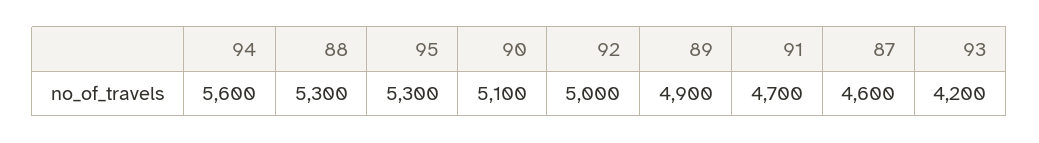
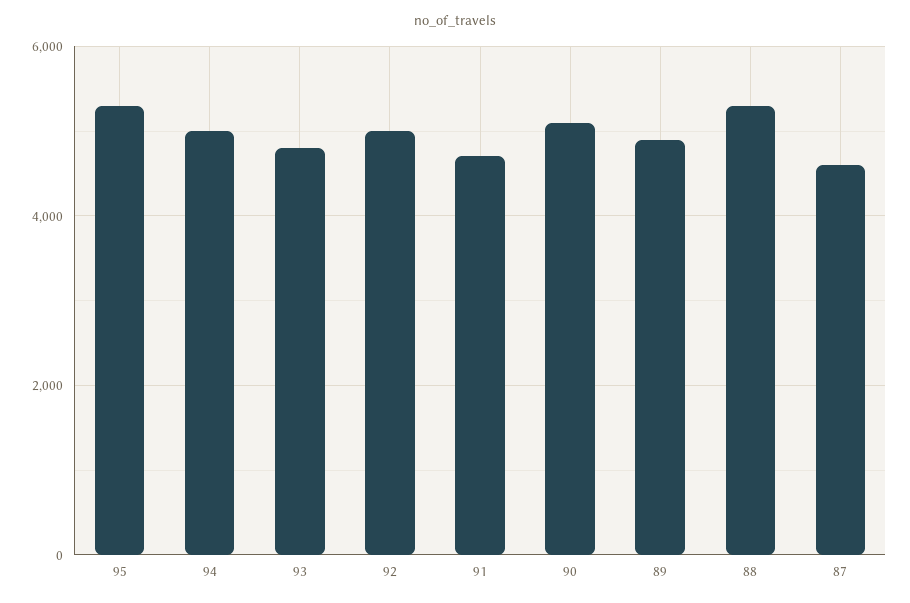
94: 5600 -> 5000
93: 4200 -> 4800

